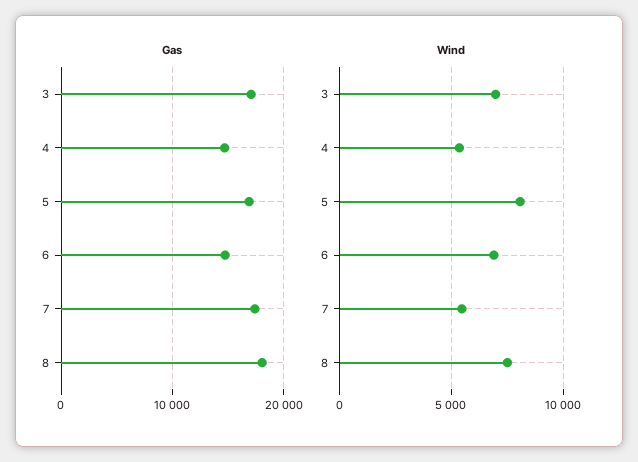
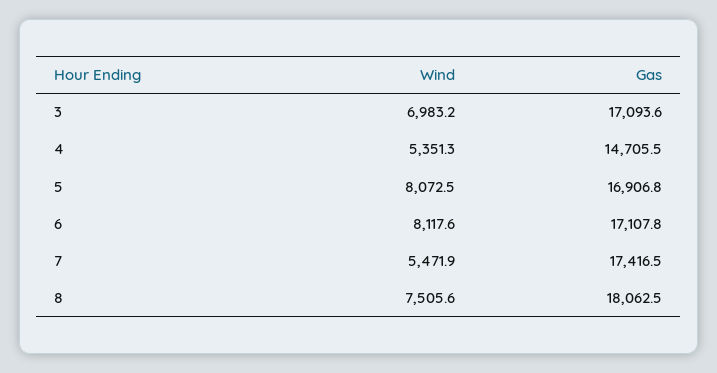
Gas, 6: 15000 -> 17107.8
Wind, 6: 7000 -> 8117.6

